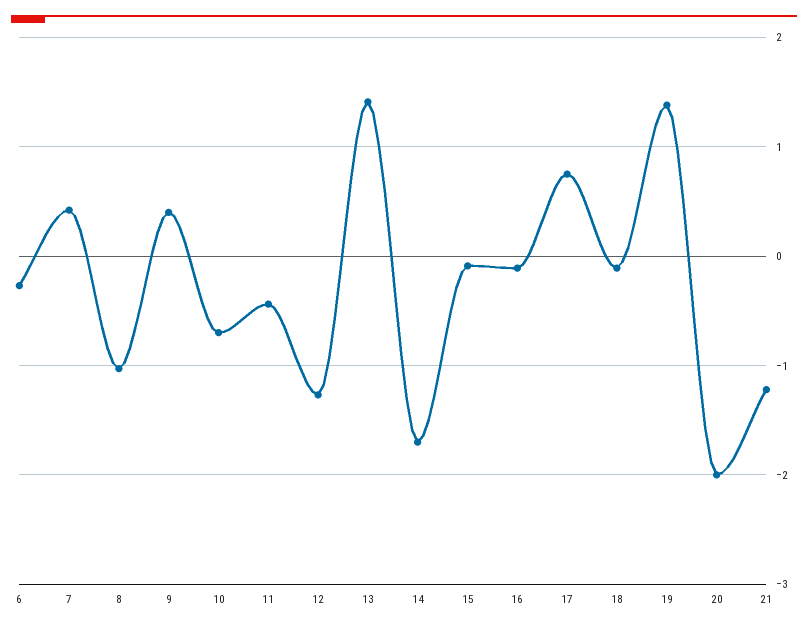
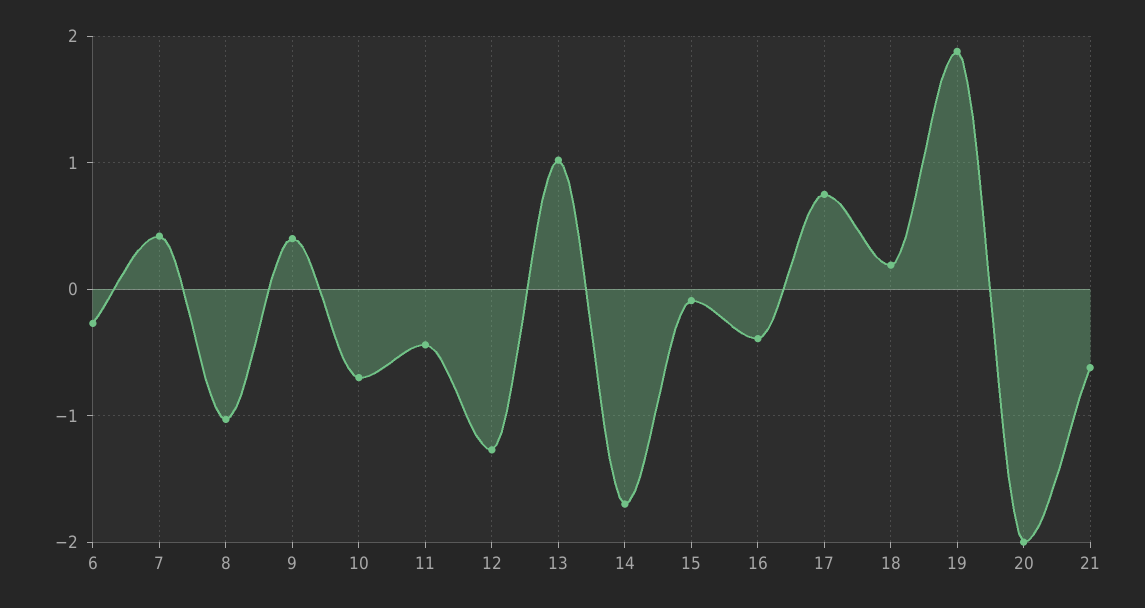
13: 1.4 -> 1
16: -0.1 -> -0.4
18: -0.1 -> 0.2
19: 1.4 -> 1.9
21: -1.2 -> -0.6

